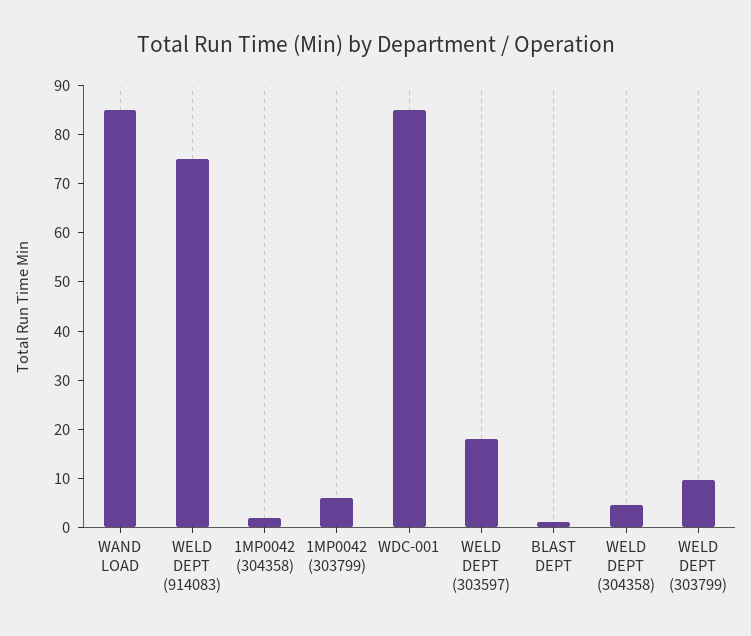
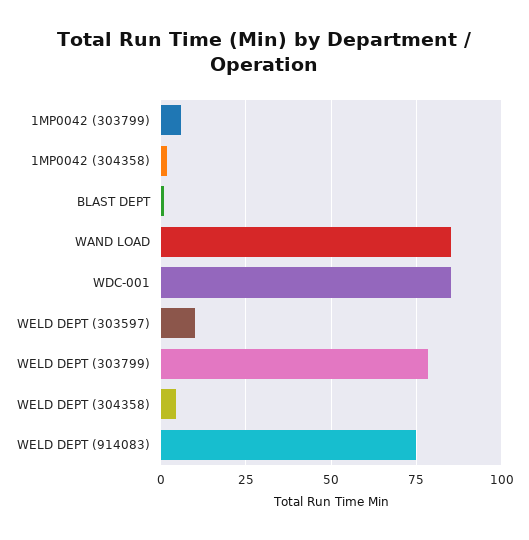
WELD DEPT (303597): 18 -> 10
WELD DEPT (303799): 10 -> 77.5

